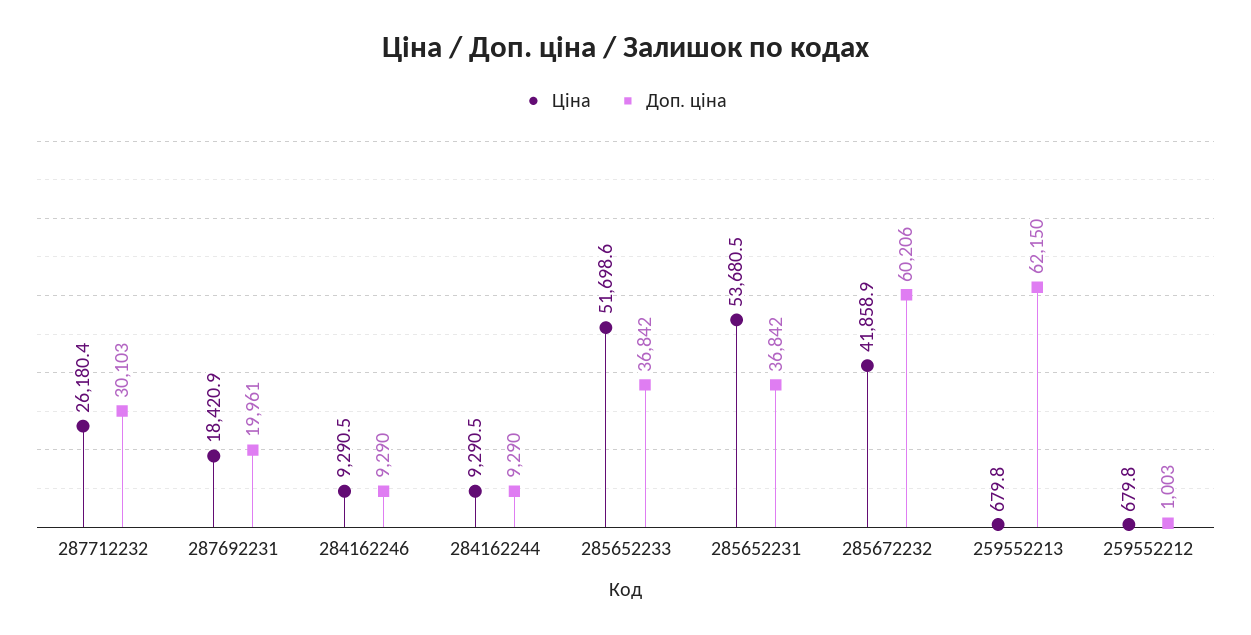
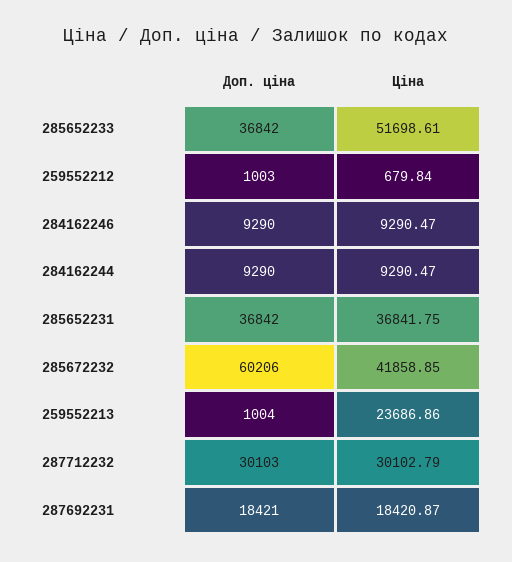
Ціна, 287712232: 26180.4 -> 30102.79
Доп. ціна, 287692231: 19961 -> 18421
Ціна, 285652231: 53680.5 -> 36841.75
Ціна, 259552213: 679.8 -> 23686.86
Доп. ціна, 259552213: 62150 -> 1004

